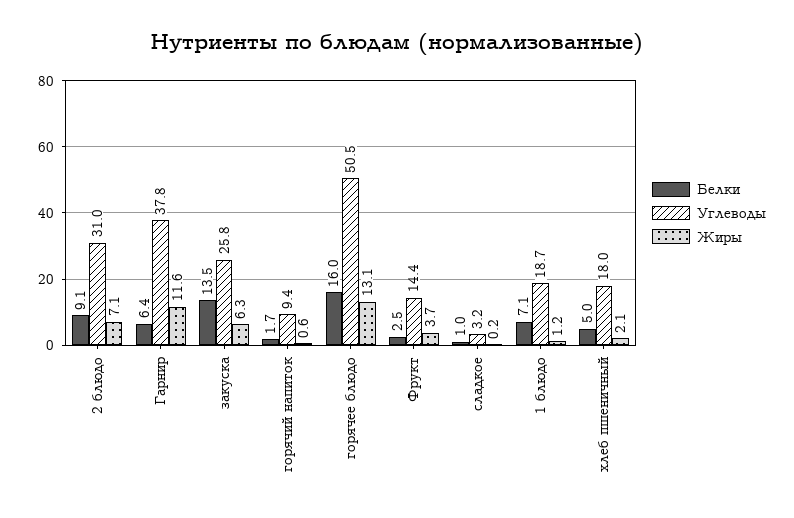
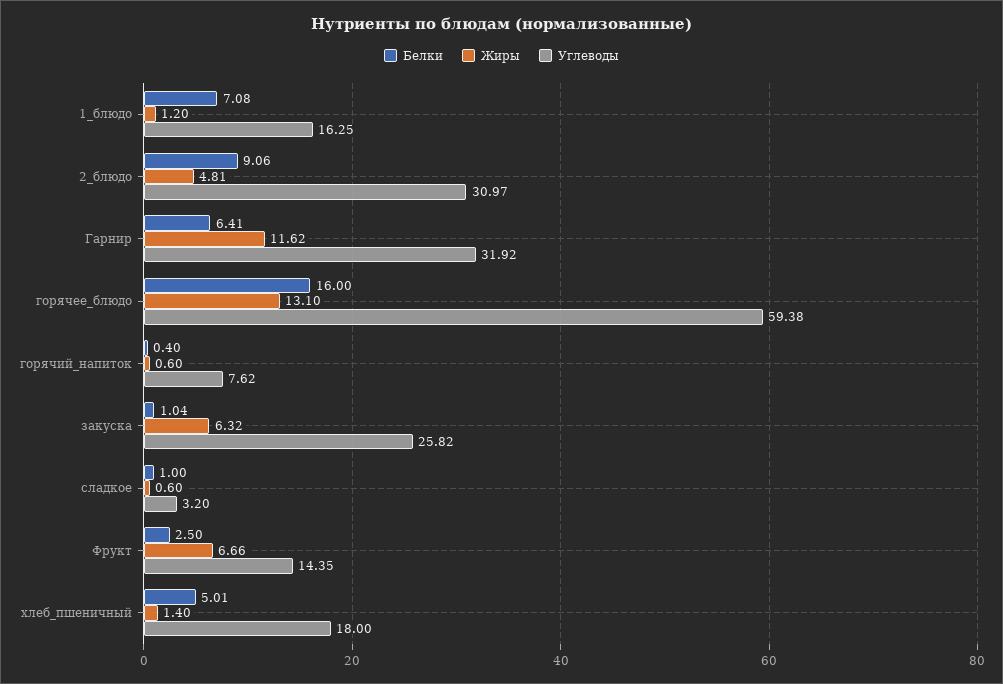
Жиры, 2 блюдо: 7.1 -> 4.81
Углеводы, Гарнир: 37.8 -> 31.92
Белки, закуска: 13.5 -> 1.04
Белки, горячий напиток: 1.7 -> 0.4
Углеводы, горячий напиток: 9.4 -> 7.62
Углеводы, горячее блюдо: 50.5 -> 59.38
Жиры, Фрукт: 3.7 -> 6.66
Жиры, сладкое: 0.2 -> 0.6
Углеводы, 1 блюдо: 18.7 -> 16.25
Жиры, хлеб пшеничный: 2.1 -> 1.4

